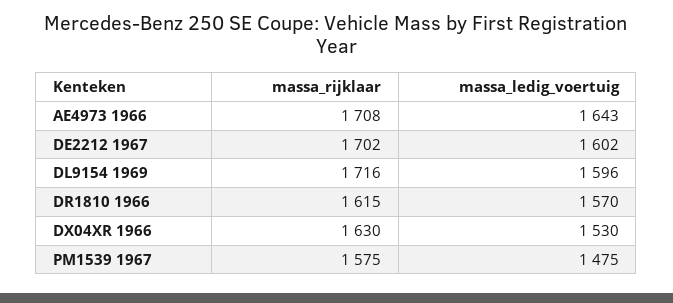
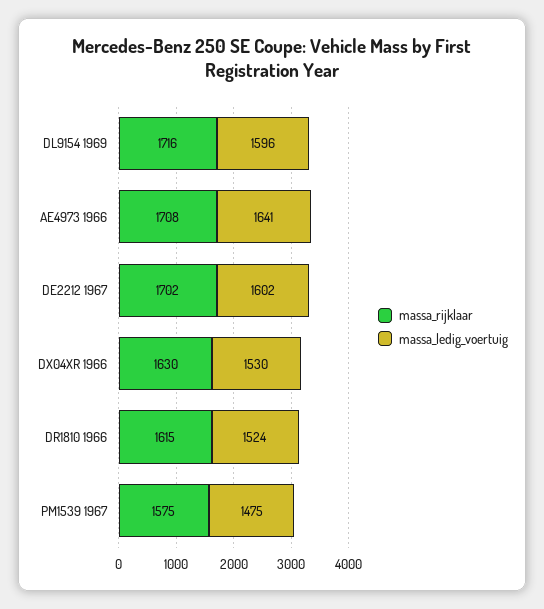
massa_ledig_voertuig, AE4973 1966: 1643 -> 1641
massa_ledig_voertuig, DR1810 1966: 1570 -> 1524

